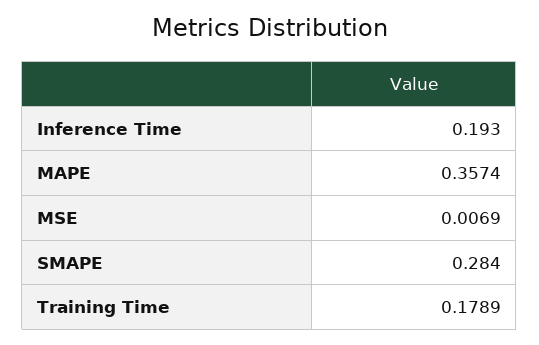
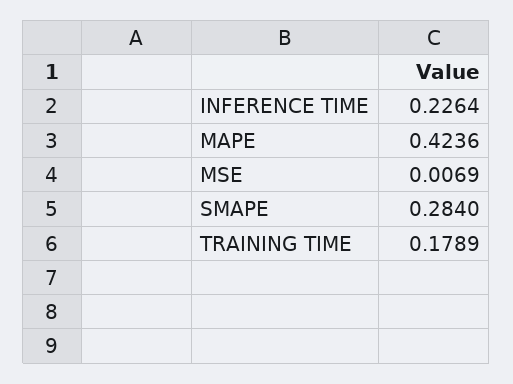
Inference Time: 0.193 -> 0.2264
MAPE: 0.3574 -> 0.4236

